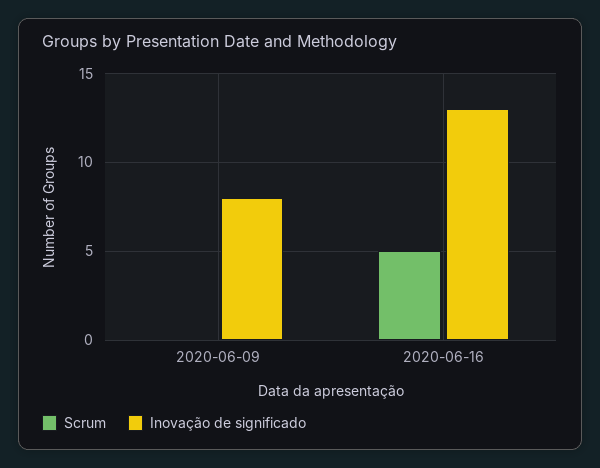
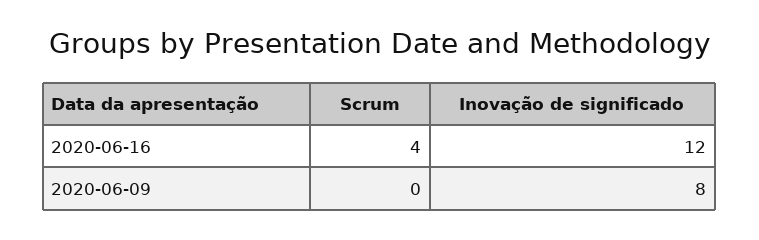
Scrum, 2020-06-16: 5 -> 4
Inovação de significado, 2020-06-16: 13 -> 12

